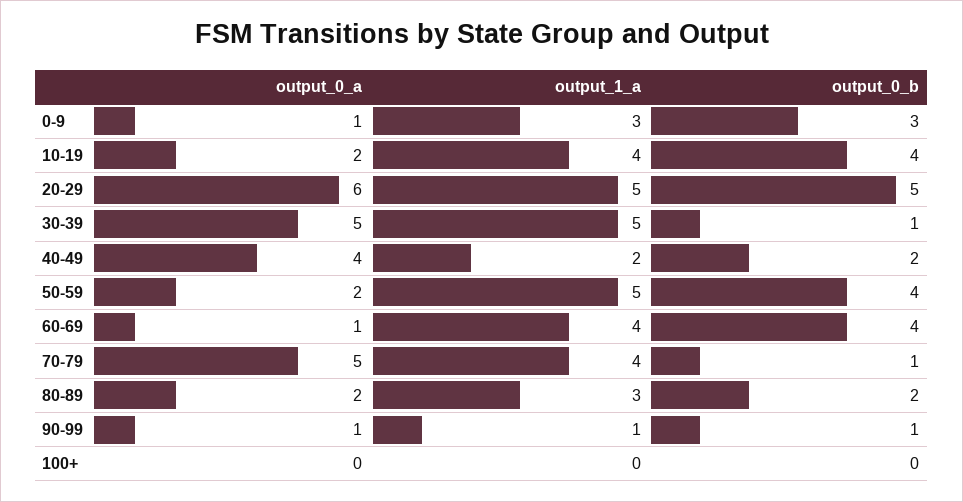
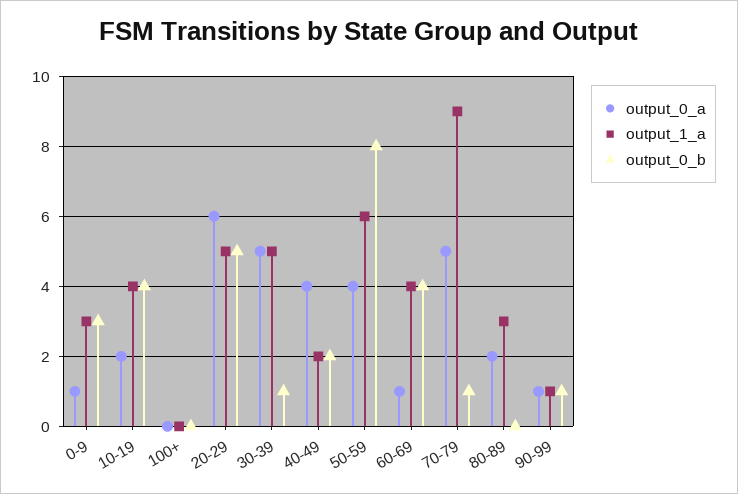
output_0_a, 50-59: 2 -> 4
output_1_a, 50-59: 5 -> 6
output_0_b, 50-59: 4 -> 8
output_1_a, 70-79: 4 -> 9
output_0_b, 80-89: 2 -> 0

